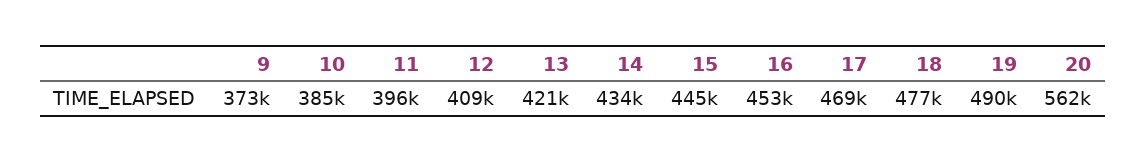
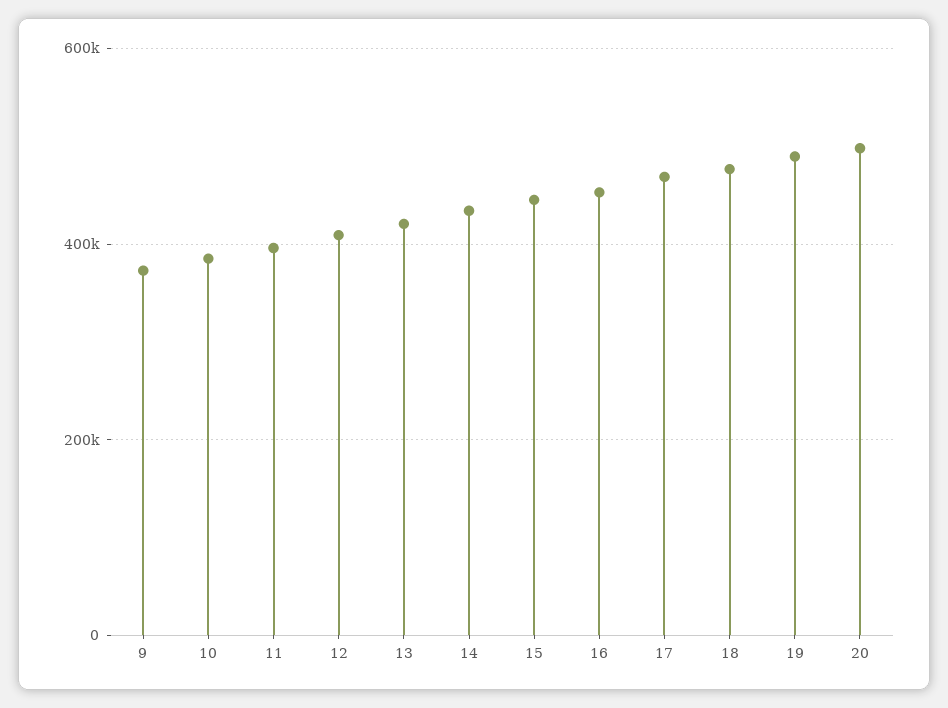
20: 562000 -> 500000

